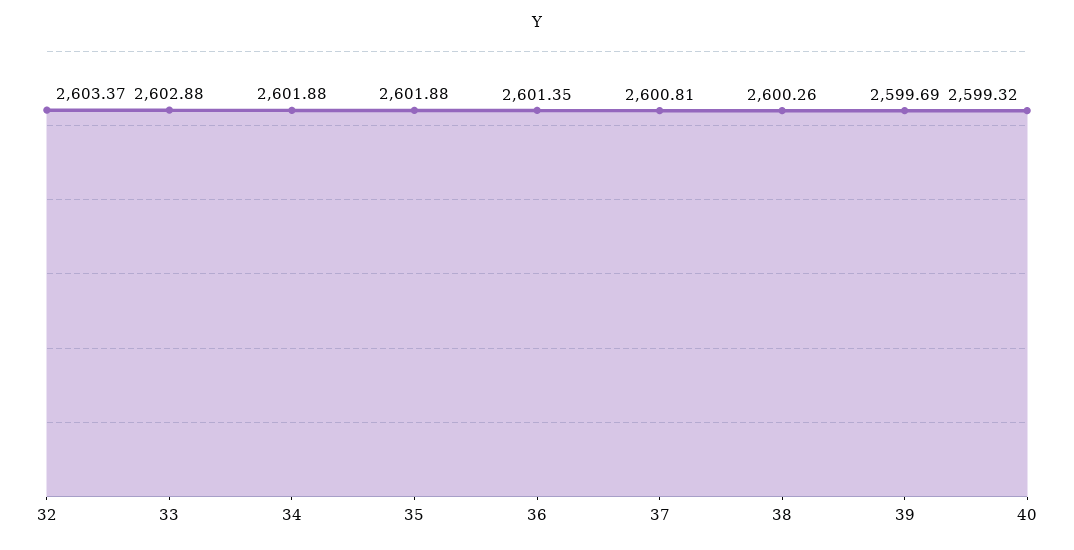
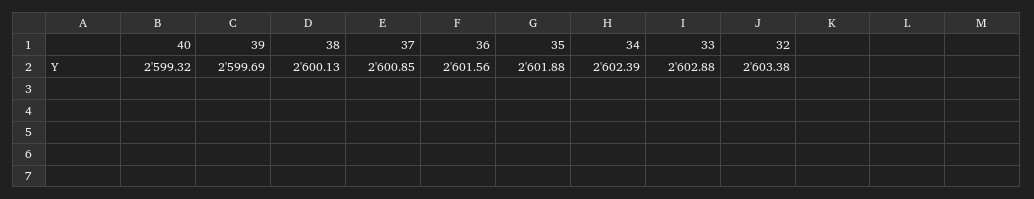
32: 2603.37 -> 2603.38
34: 2601.88 -> 2602.39
36: 2601.35 -> 2601.56
37: 2600.81 -> 2600.85
38: 2600.26 -> 2600.13

